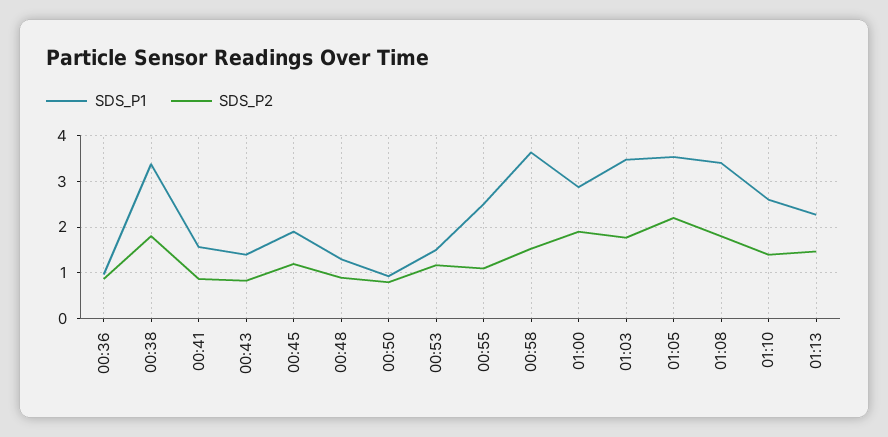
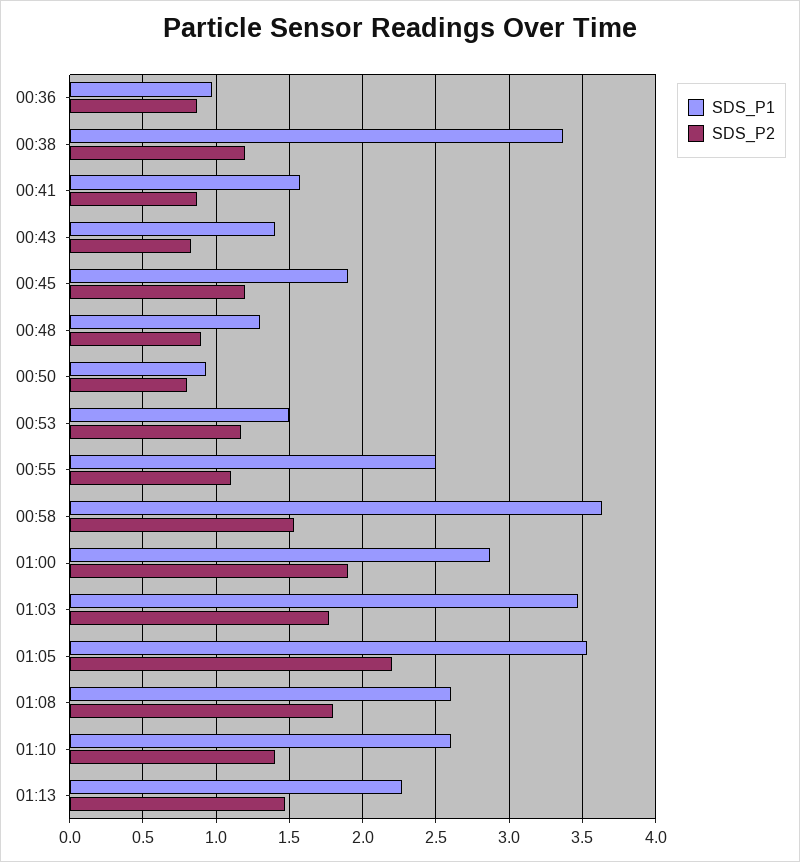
SDS_P2, 00:38: 1.8 -> 1.2
SDS_P1, 01:08: 3.4 -> 2.6

